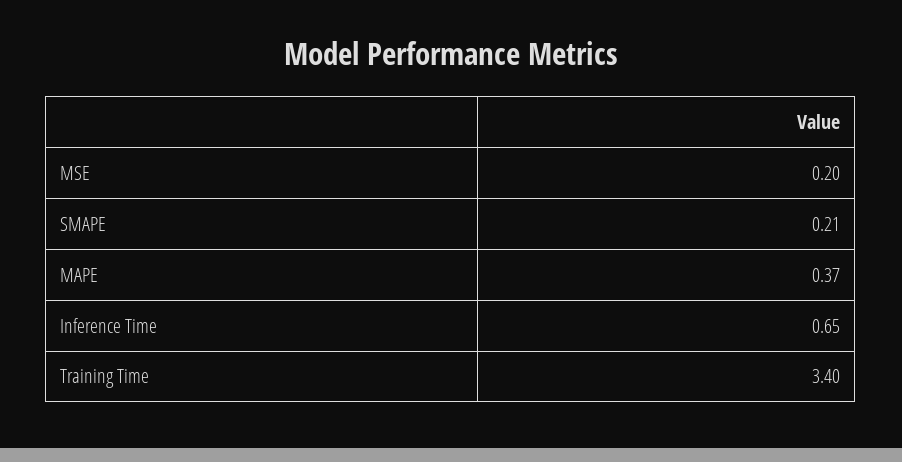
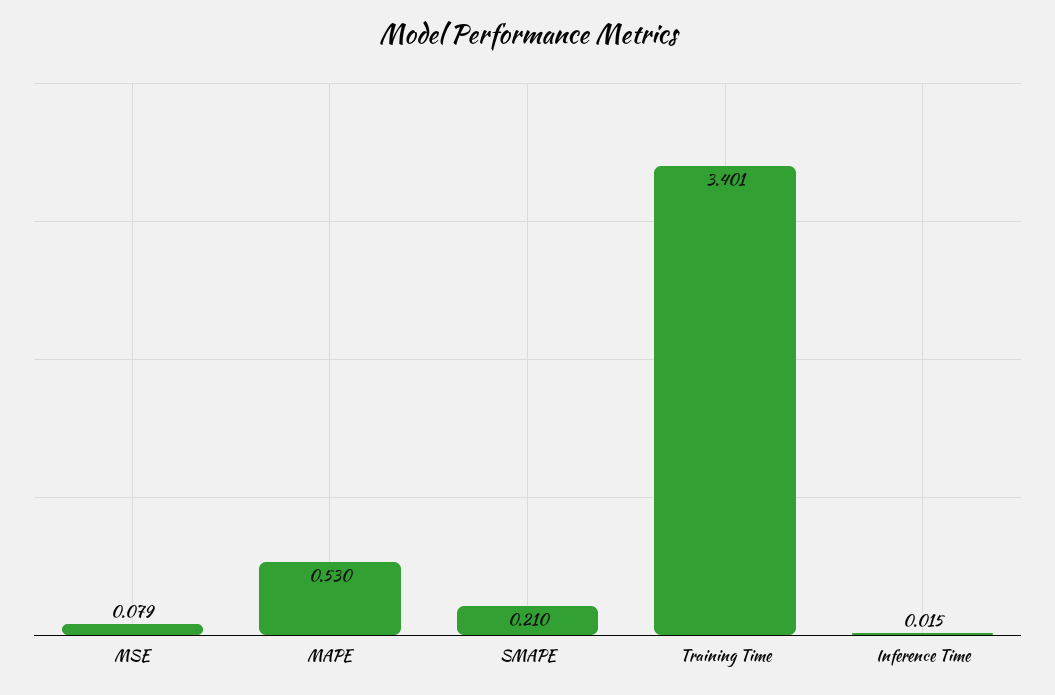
MSE: 0.2 -> 0.079
MAPE: 0.37 -> 0.53
Inference Time: 0.65 -> 0.015

